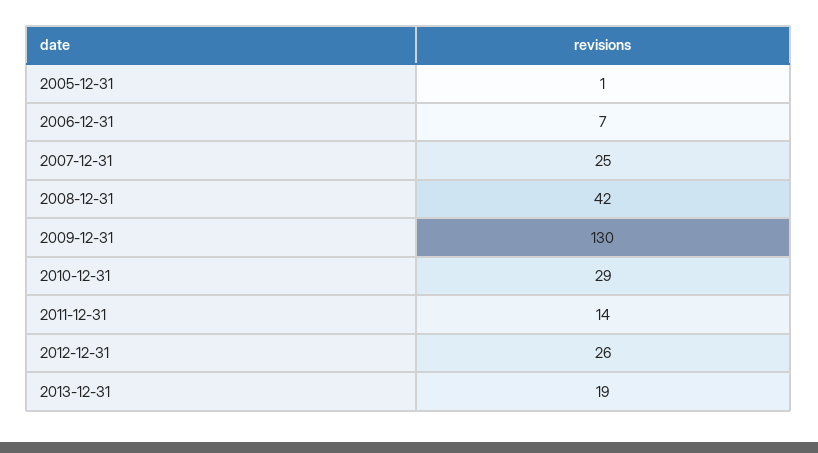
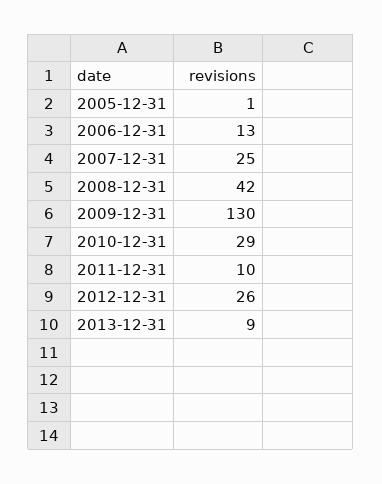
2006-12-31: 7 -> 13
2011-12-31: 14 -> 10
2013-12-31: 19 -> 9

